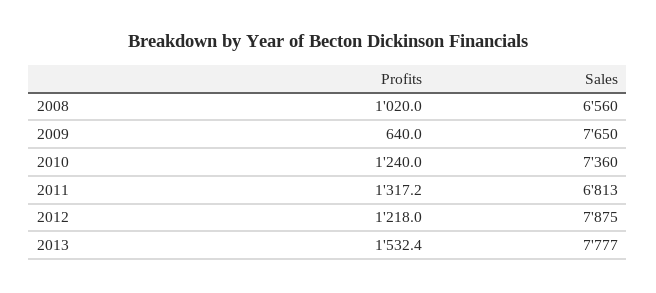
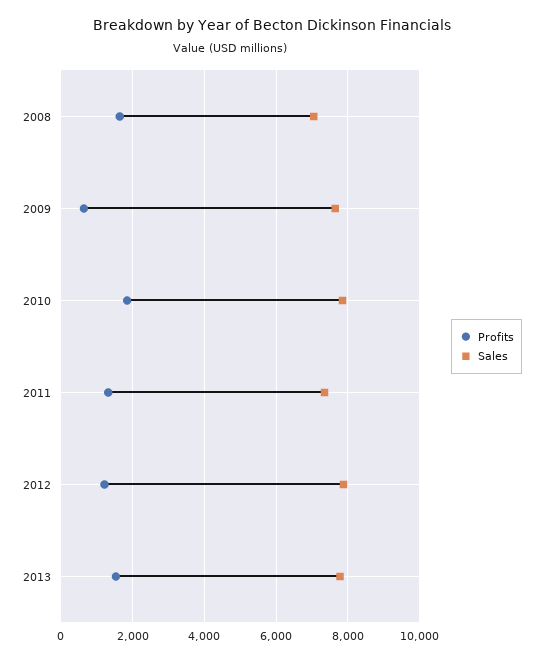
Profits, 2008: 1020 -> 1600
Sales, 2008: 6560 -> 7000
Profits, 2010: 1240 -> 1800
Sales, 2010: 7360 -> 7800
Sales, 2011: 6813 -> 7400

